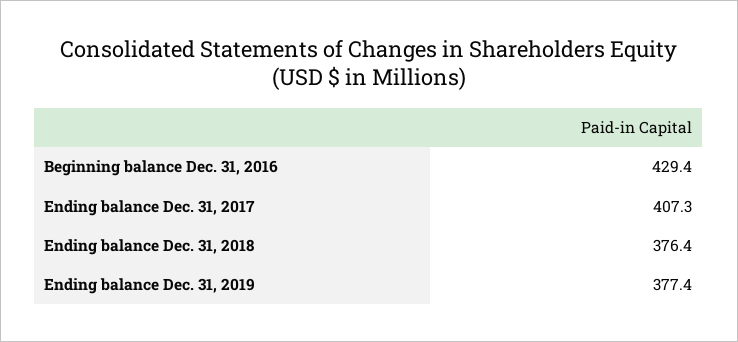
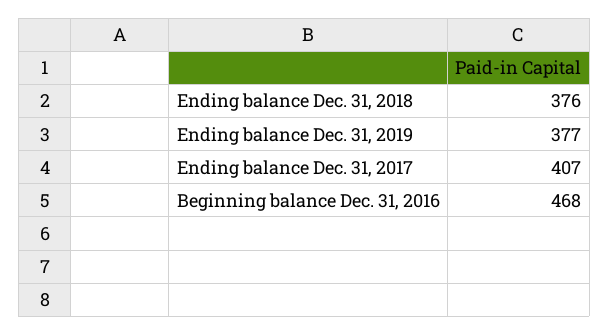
Beginning balance Dec. 31, 2016: 429.4 -> 468

